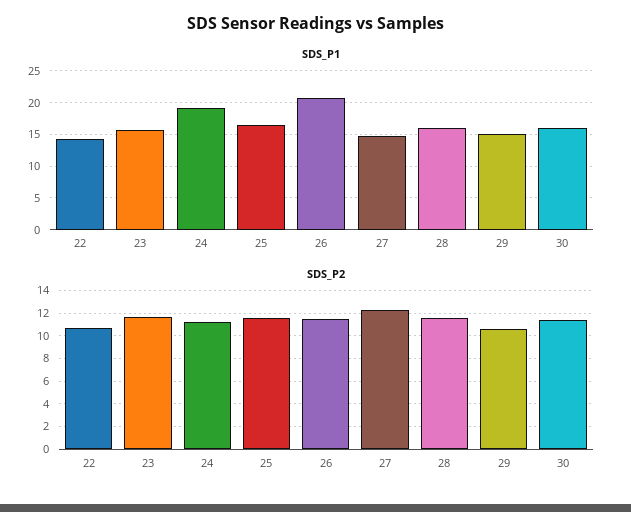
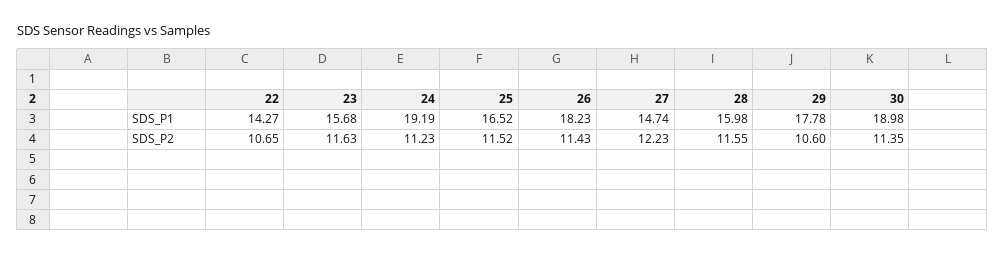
SDS_P1, 26: 21 -> 18.23
SDS_P1, 29: 15 -> 17.78
SDS_P1, 30: 16 -> 18.98

